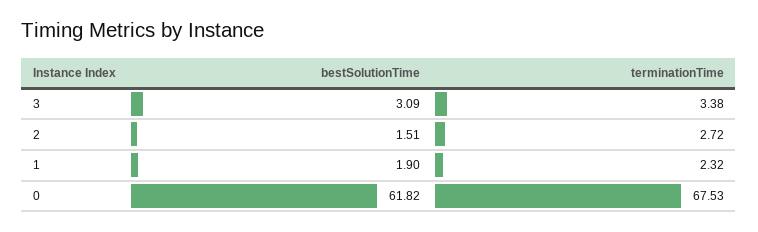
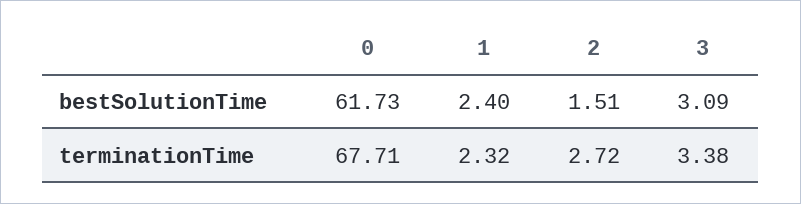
bestSolutionTime, 1: 1.9 -> 2.4
bestSolutionTime, 0: 61.82 -> 61.73
terminationTime, 0: 67.53 -> 67.71

